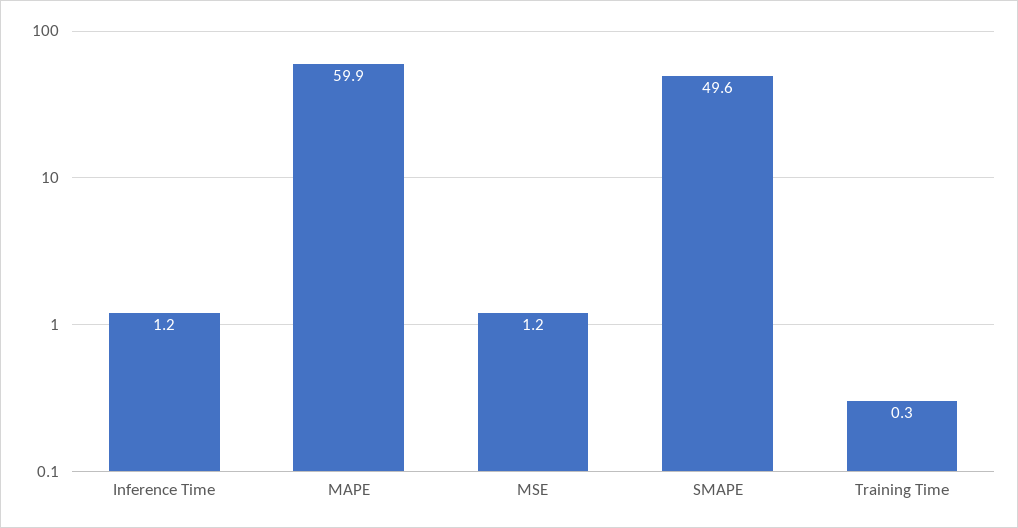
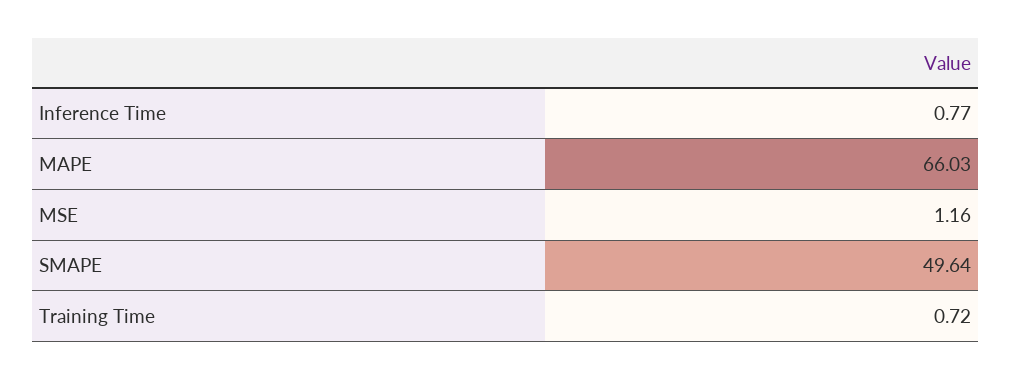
Inference Time: 1.2 -> 0.77
MAPE: 59.9 -> 66.03
Training Time: 0.3 -> 0.72

